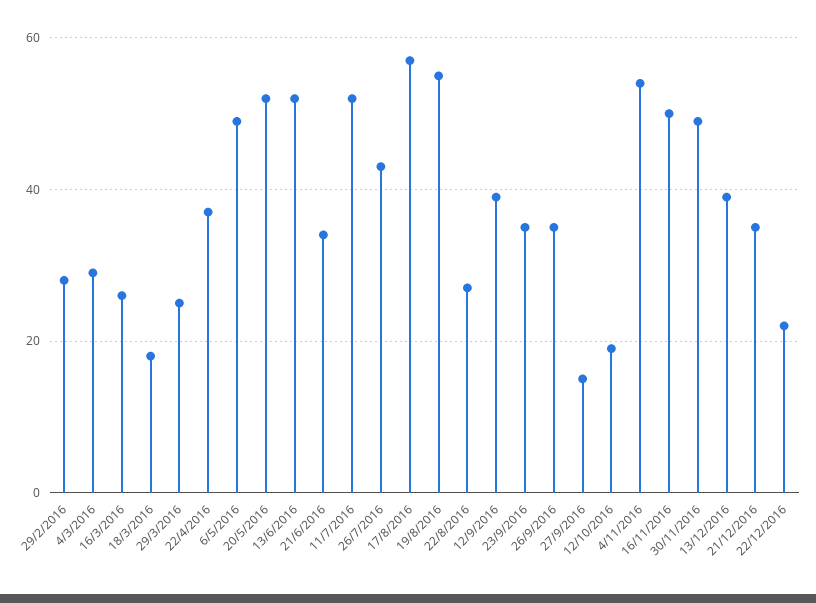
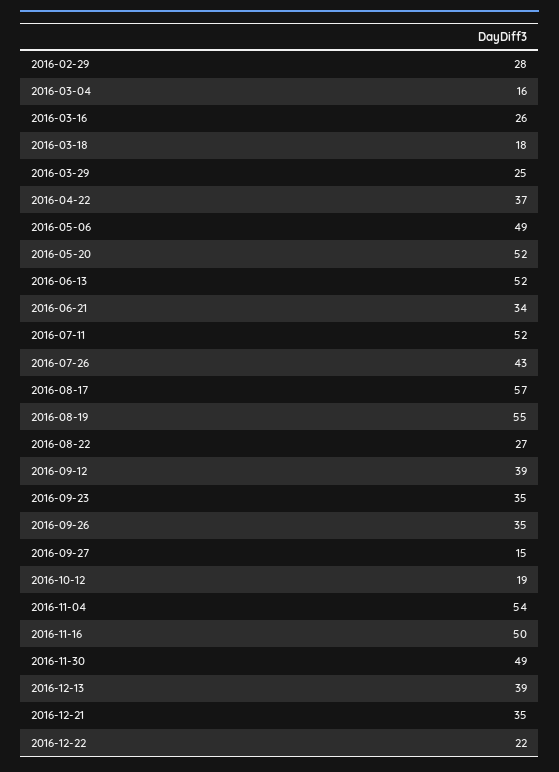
4/3/2016: 30 -> 16

